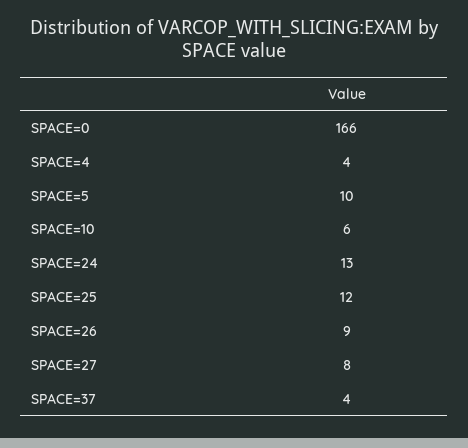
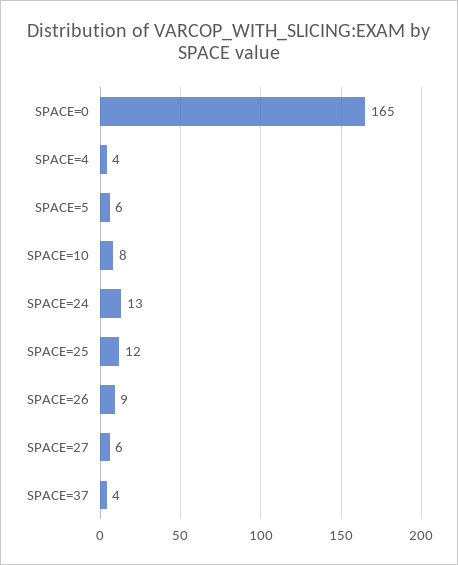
SPACE=0: 166 -> 165
SPACE=5: 10 -> 6
SPACE=10: 6 -> 8
SPACE=27: 8 -> 6

